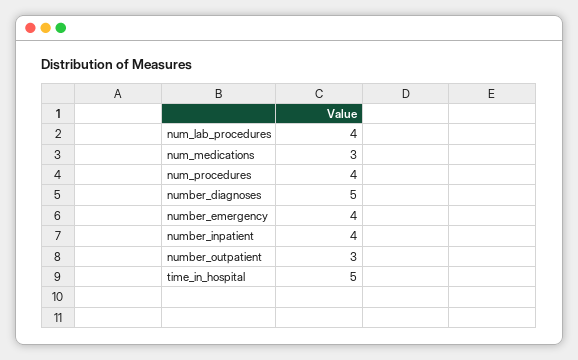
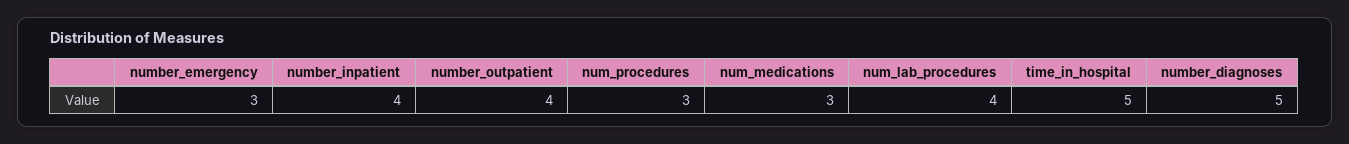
num_procedures: 4 -> 3
number_emergency: 4 -> 3
number_outpatient: 3 -> 4

